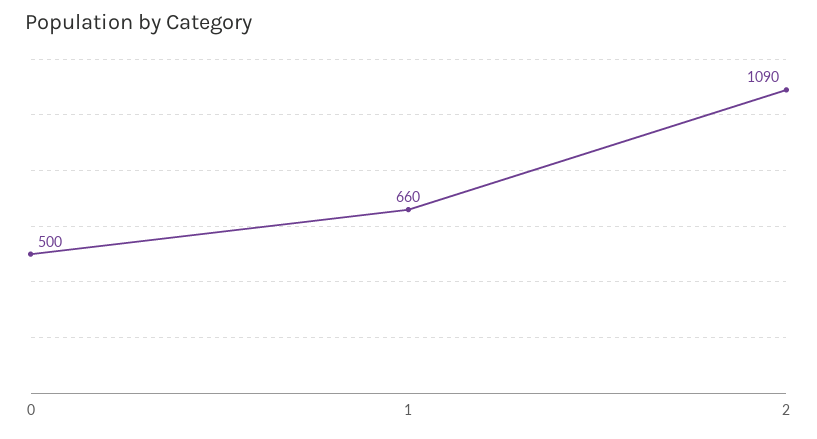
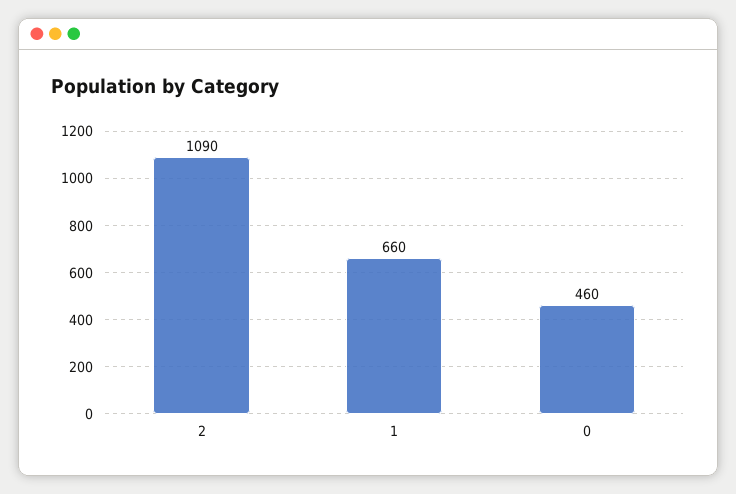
0: 500 -> 460

